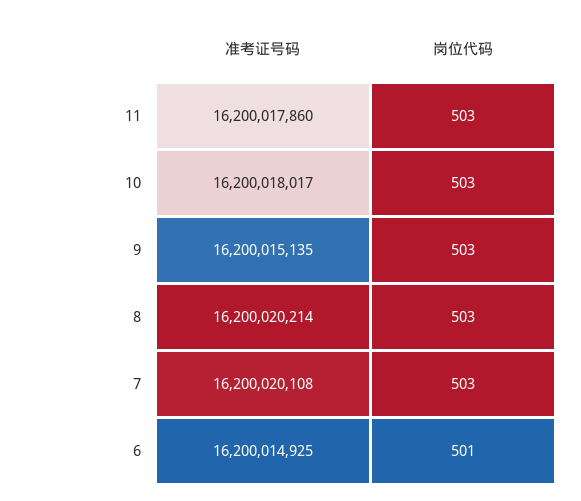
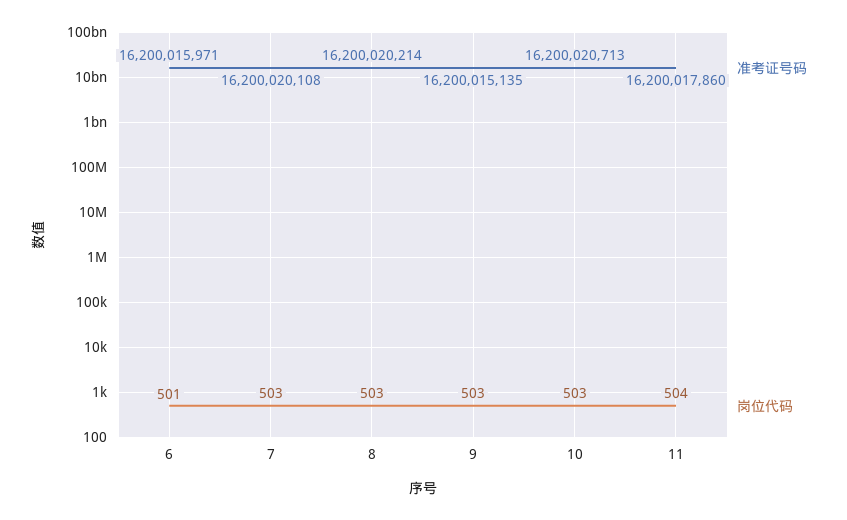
岗位代码, 11: 503 -> 504
准考证号码, 10: 16200018017 -> 16200020713
准考证号码, 6: 16200014925 -> 16200015971

